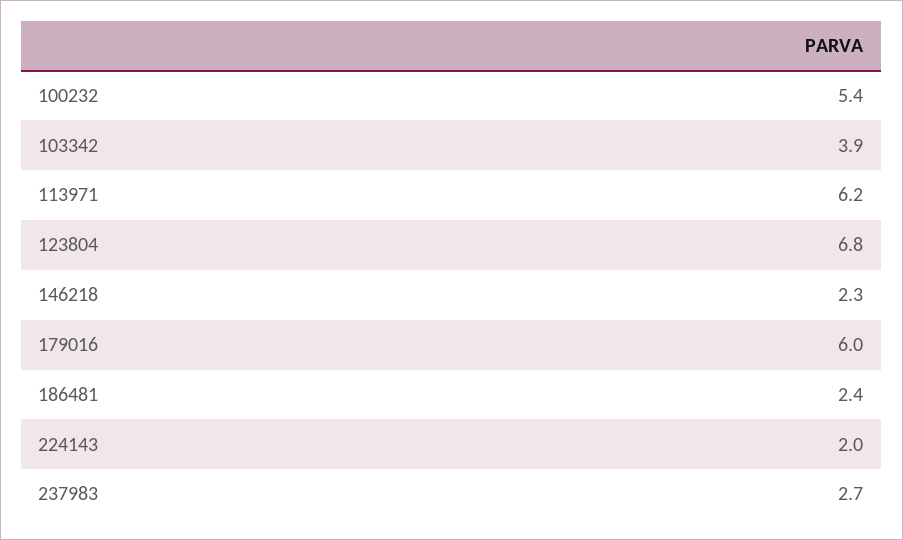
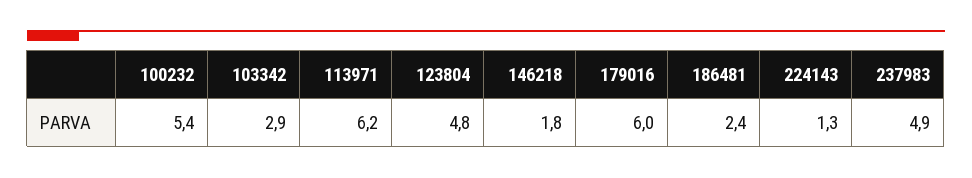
103342: 3.9 -> 2.9
123804: 6.8 -> 4.8
146218: 2.3 -> 1.8
224143: 2 -> 1.3
237983: 2.7 -> 4.9

